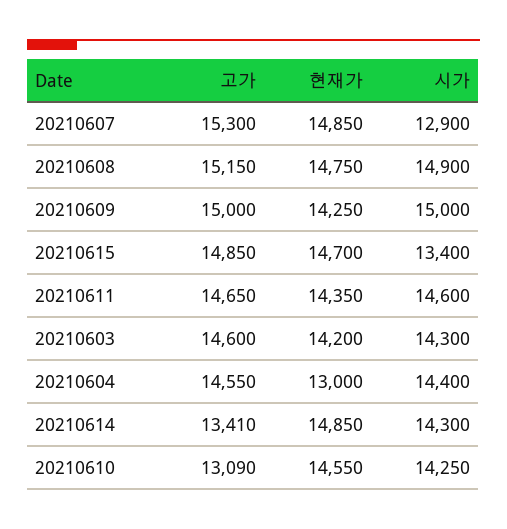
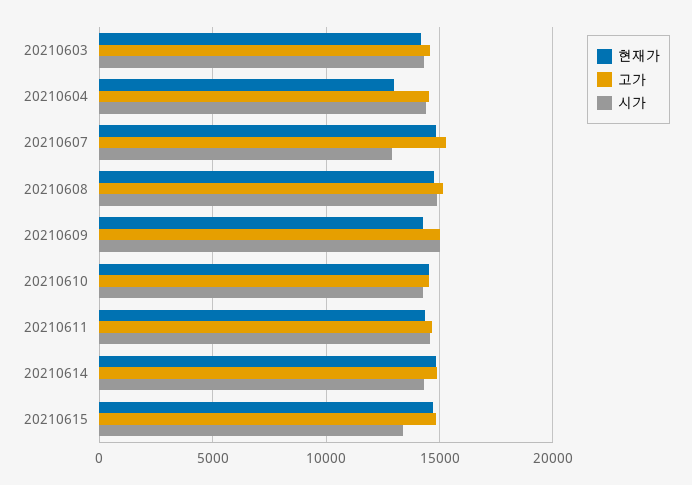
고가, 20210614: 13410 -> 15000
고가, 20210610: 13090 -> 14500

